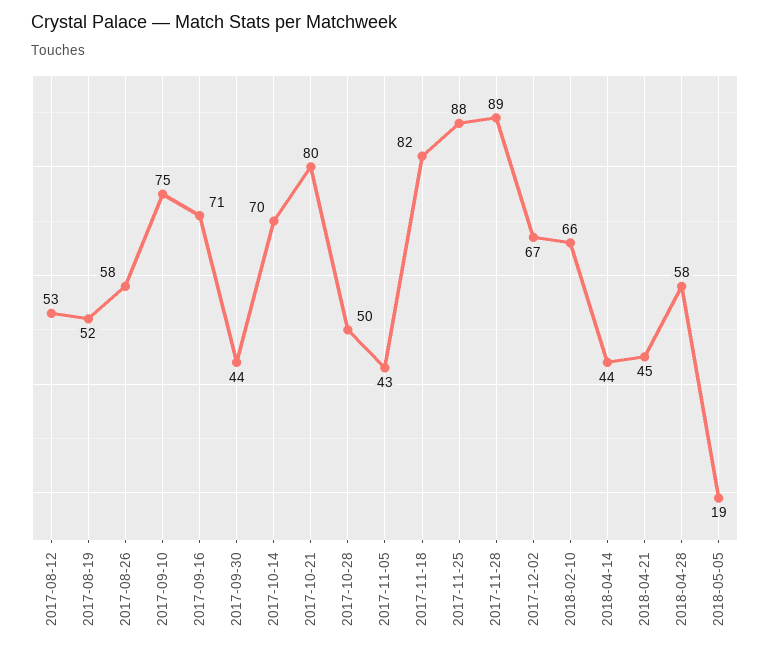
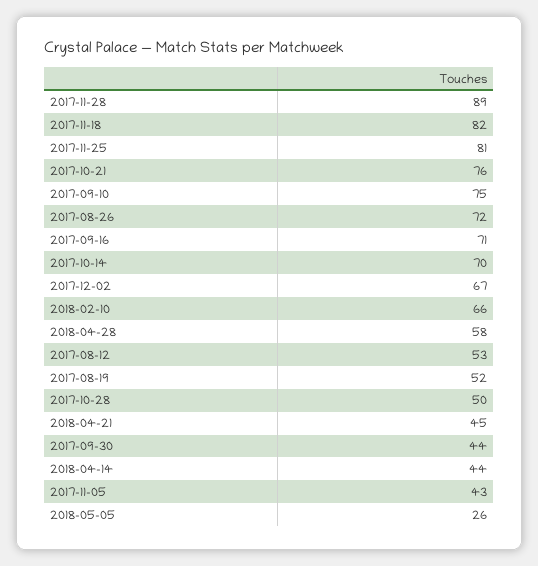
2017-08-26: 58 -> 72
2017-10-21: 80 -> 76
2017-11-25: 88 -> 81
2018-05-05: 19 -> 26

